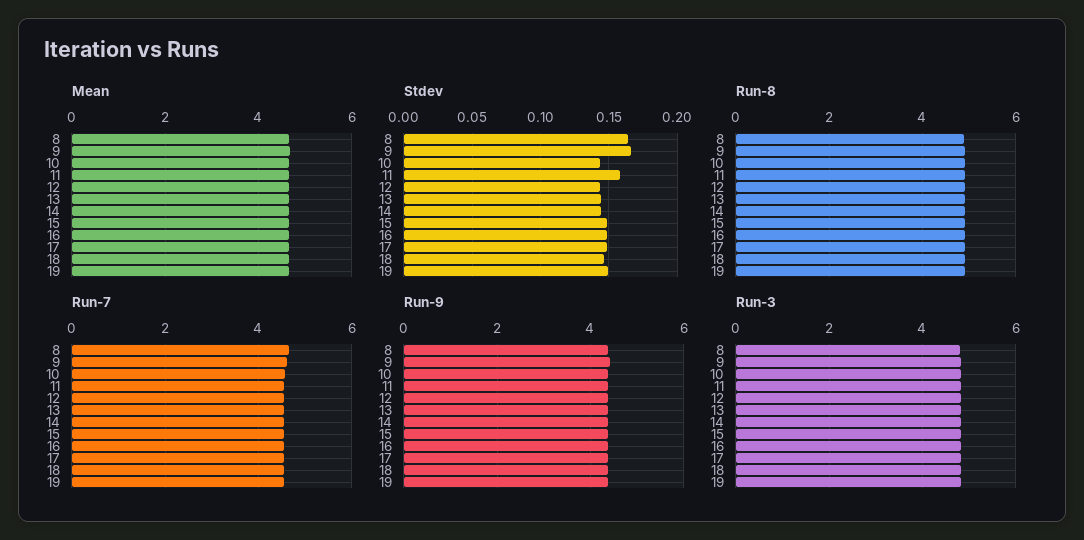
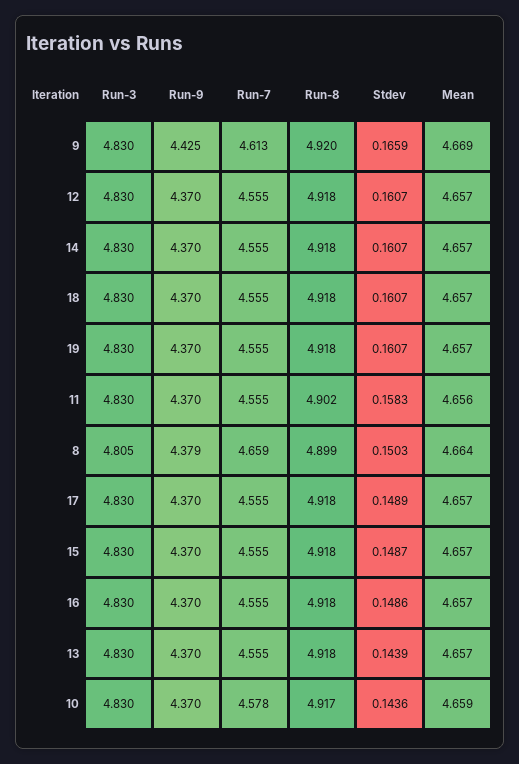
Stdev, 8: 0.165 -> 0.1503
Stdev, 12: 0.145 -> 0.1607
Stdev, 14: 0.145 -> 0.1607
Stdev, 18: 0.145 -> 0.1607
Stdev, 19: 0.15 -> 0.1607

